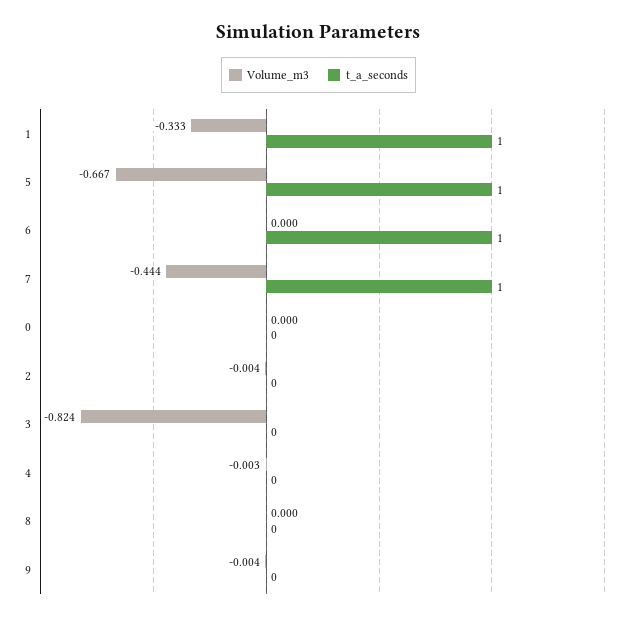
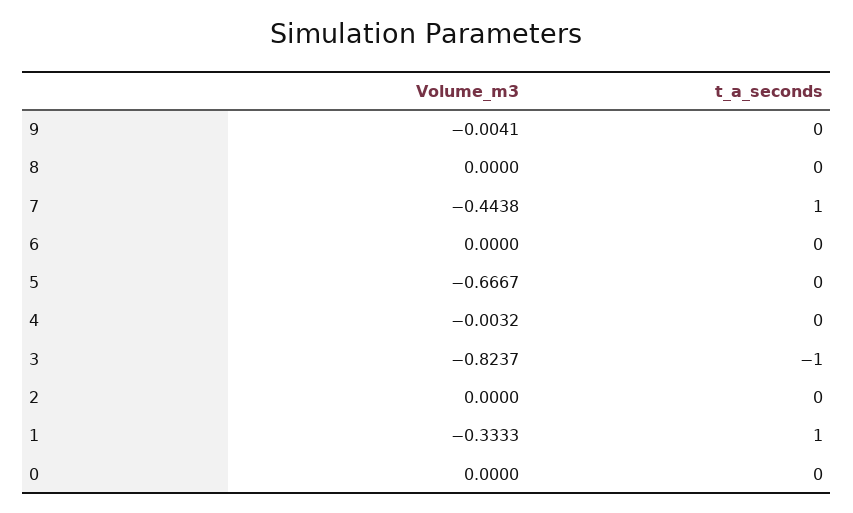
t_a_seconds, 5: 1 -> 0
t_a_seconds, 6: 1 -> 0
Volume_m3, 2: -0.004 -> 0
t_a_seconds, 3: 0 -> -1

